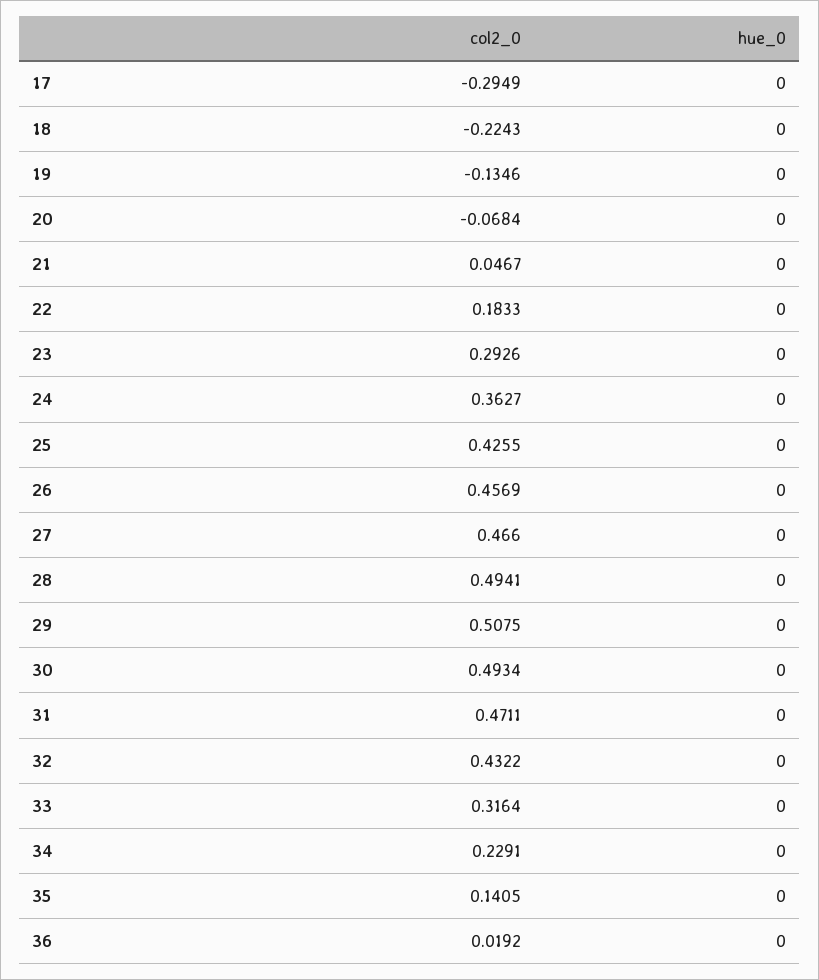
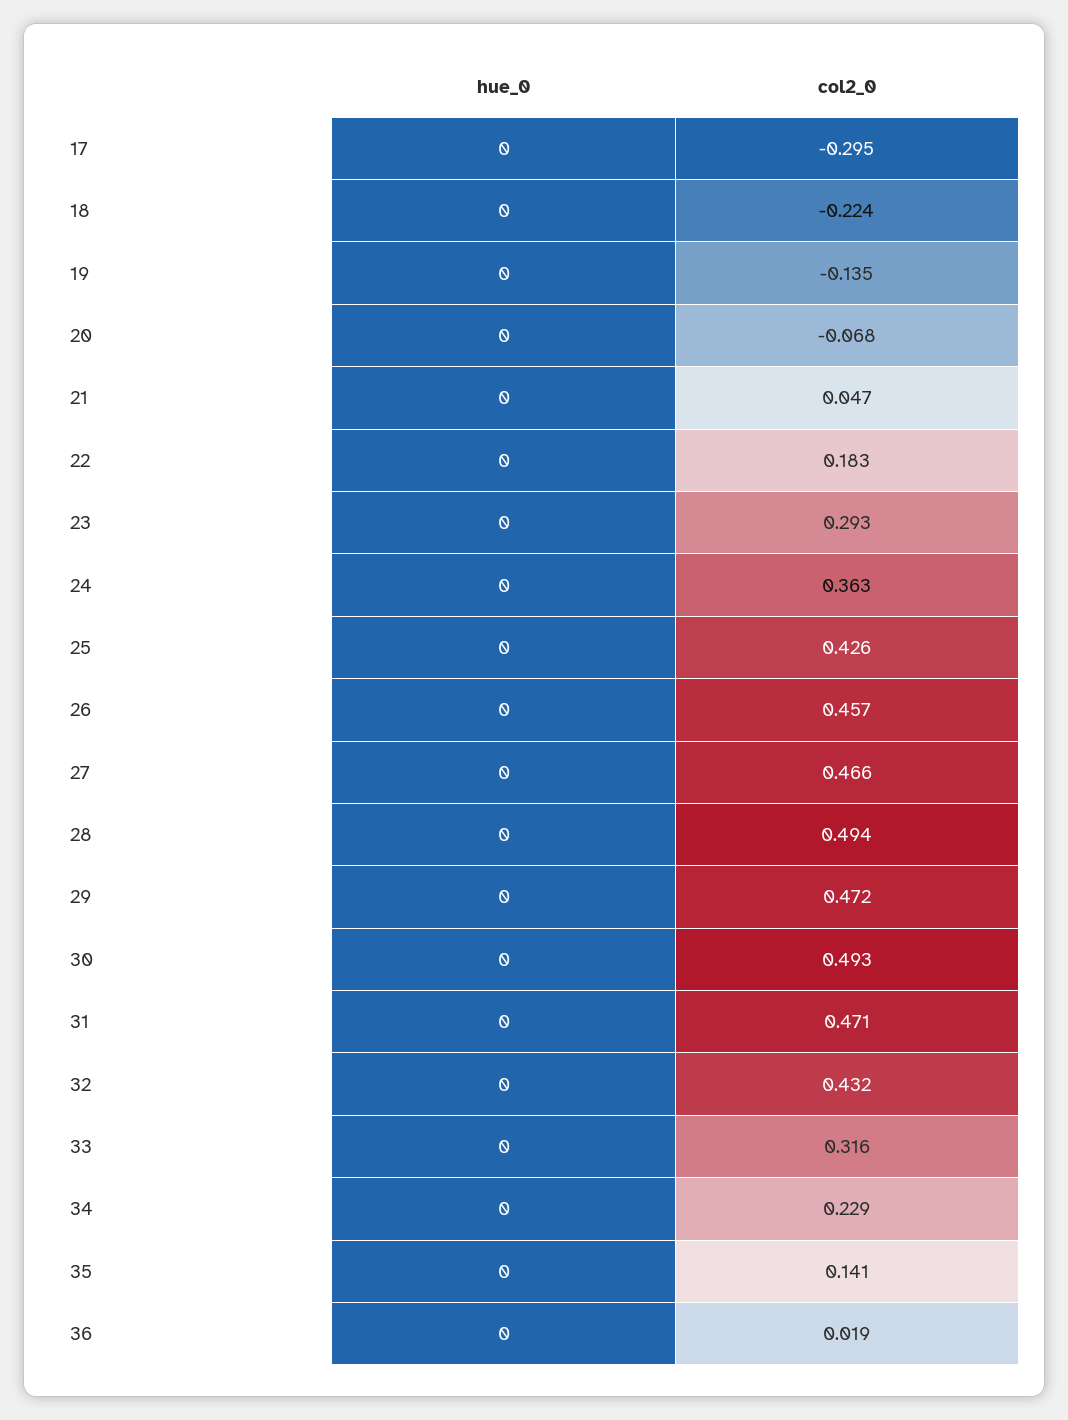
col2_0, 29: 0.5075 -> 0.472

